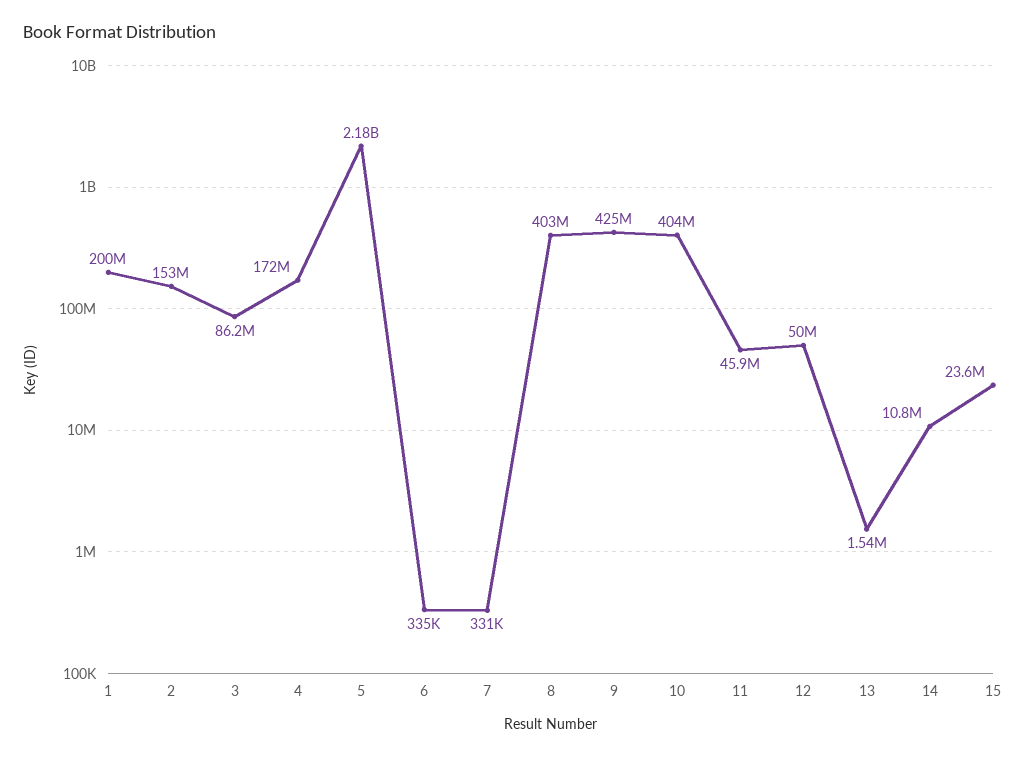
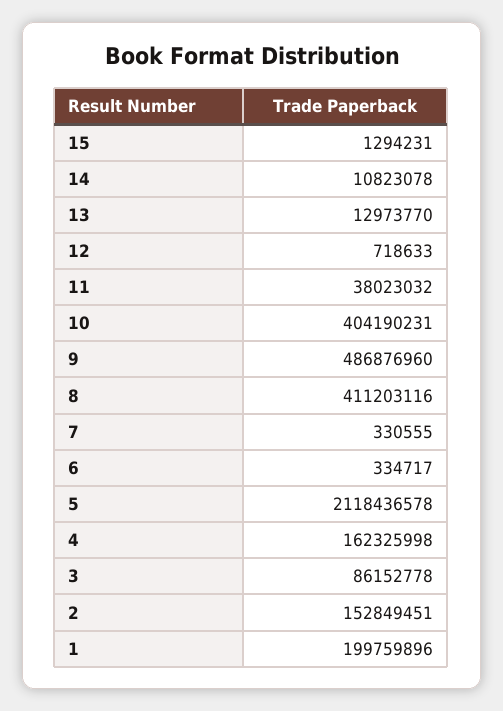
4: 172000000 -> 162325998
5: 2180000000 -> 2118436578
8: 403000000 -> 411203116
9: 425000000 -> 486876960
11: 45900000 -> 38023032
12: 50000000 -> 718633
13: 1540000 -> 12973770
15: 23600000 -> 1294231

